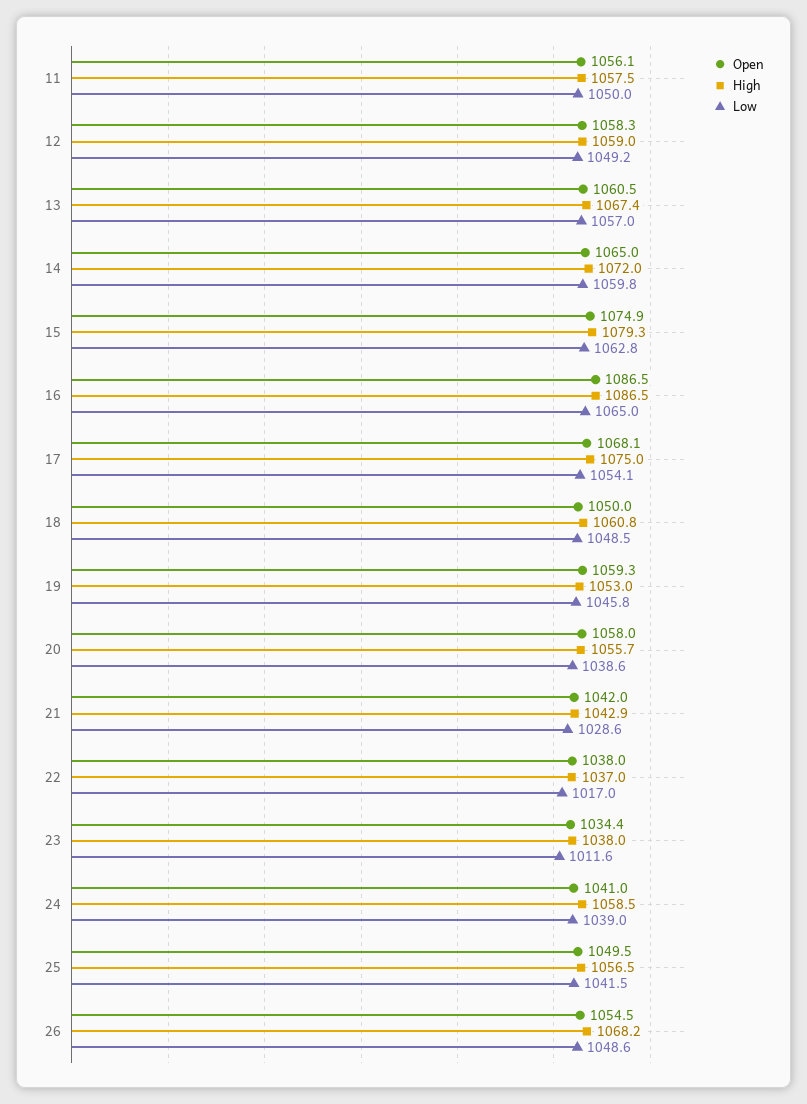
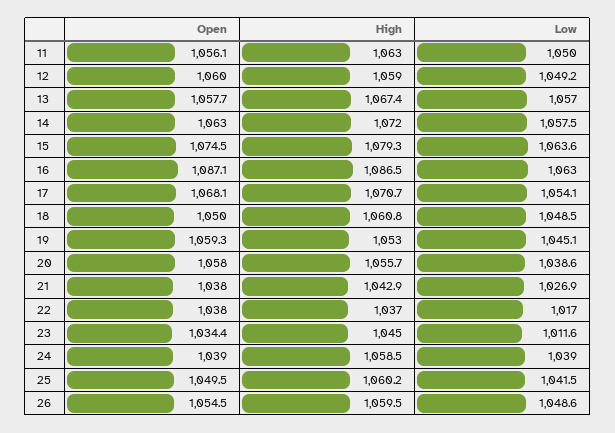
High, 11: 1057.5 -> 1063
Open, 12: 1058.3 -> 1060
Open, 13: 1060.5 -> 1057.7
Open, 14: 1065 -> 1063
Low, 14: 1059.8 -> 1057.5
Open, 15: 1074.9 -> 1074.5
Low, 15: 1062.8 -> 1063.6
Open, 16: 1086.5 -> 1087.1
Low, 16: 1065 -> 1063
High, 17: 1075 -> 1070.7
Low, 19: 1045.8 -> 1045.1
Open, 21: 1042 -> 1038
Low, 21: 1028.6 -> 1026.9
High, 23: 1038 -> 1045
Open, 24: 1041 -> 1039
High, 25: 1056.5 -> 1060.2
High, 26: 1068.2 -> 1059.5

